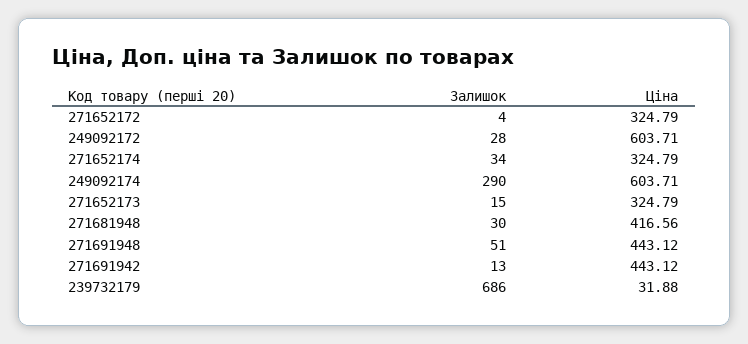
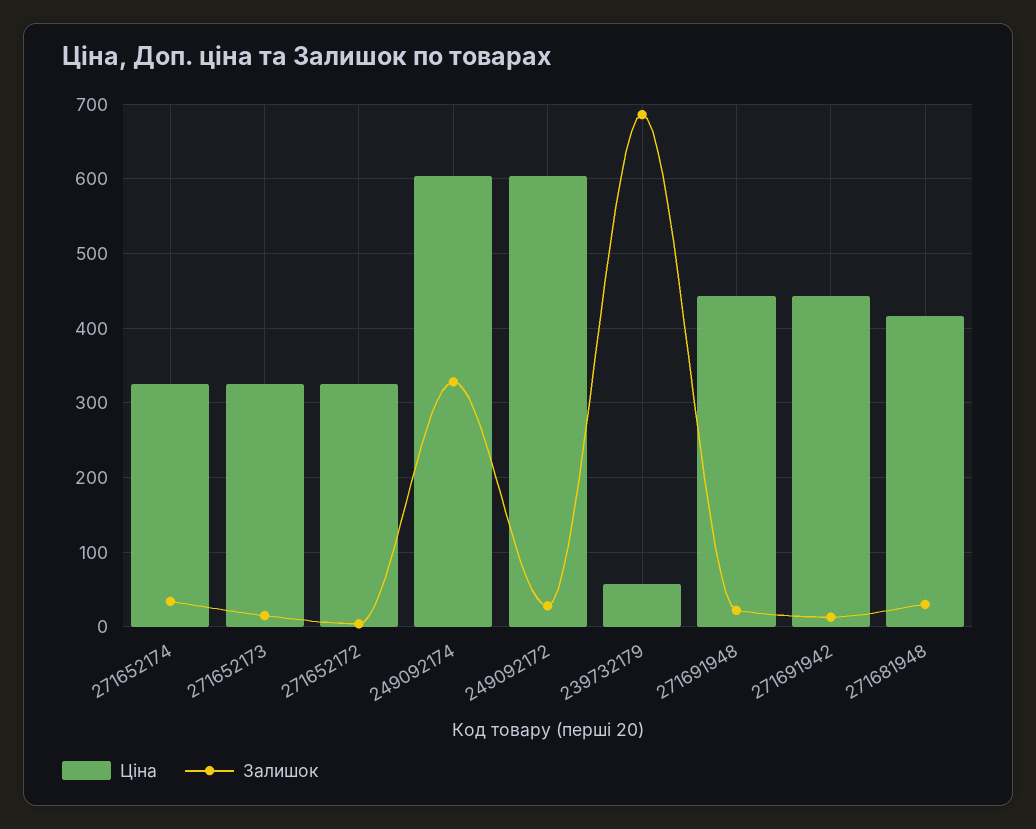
Залишок, 249092174: 290 -> 330
Залишок, 271691948: 51 -> 20
Ціна, 239732179: 31.88 -> 60

